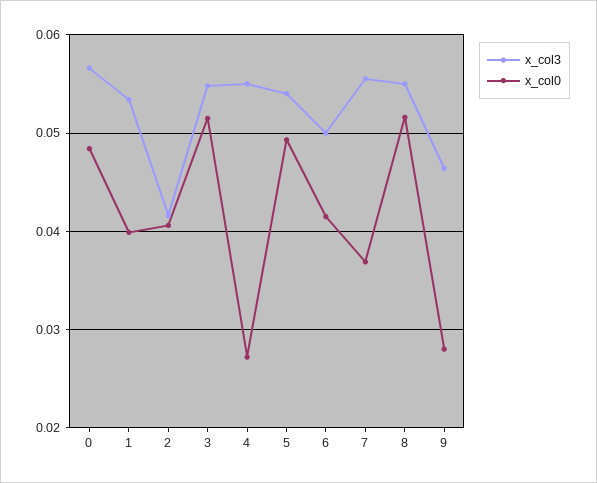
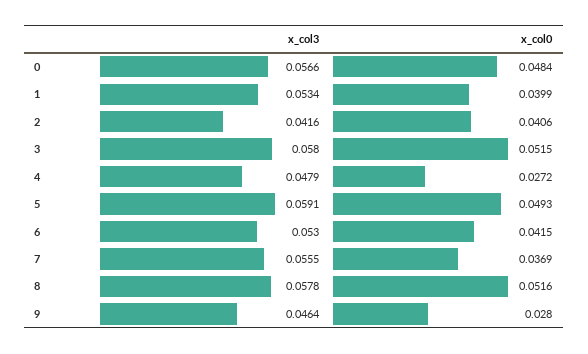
x_col3, 3: 0.055 -> 0.058
x_col3, 4: 0.055 -> 0.0479
x_col3, 5: 0.054 -> 0.0591
x_col3, 6: 0.05 -> 0.053
x_col3, 8: 0.055 -> 0.0578

